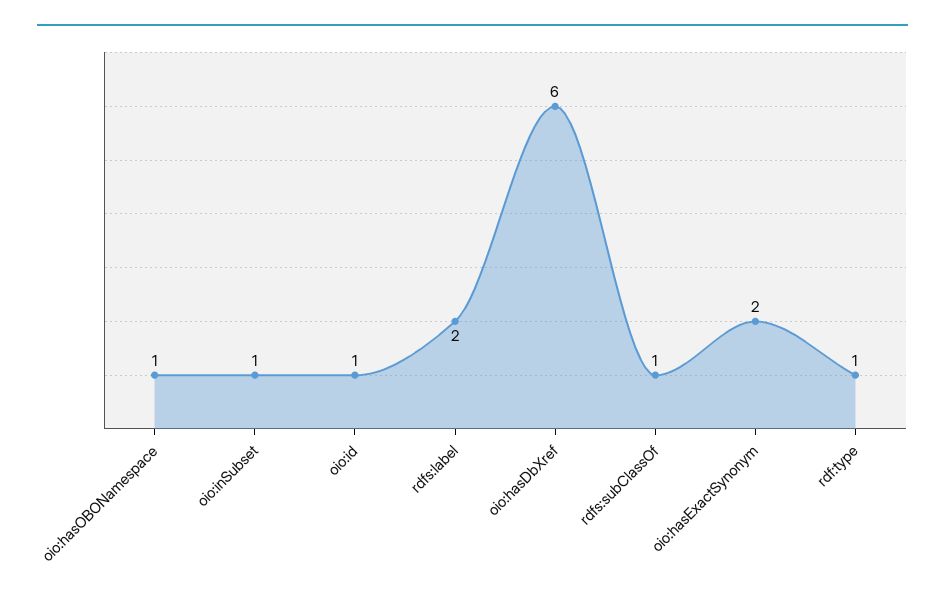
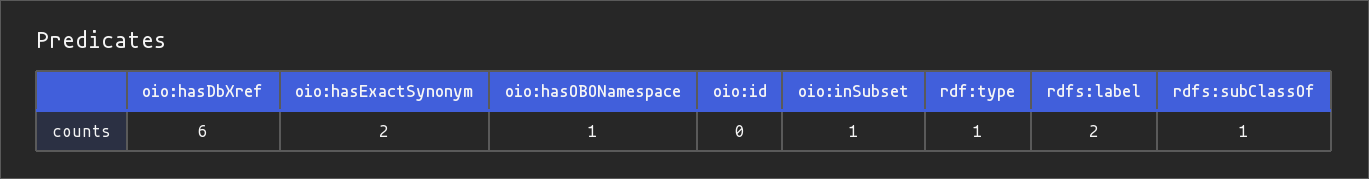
oio:id: 1 -> 0

